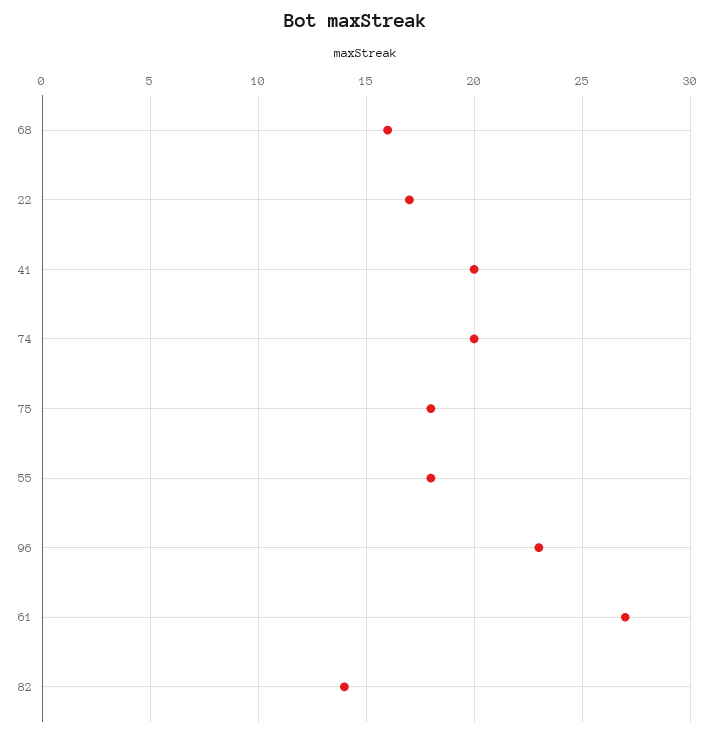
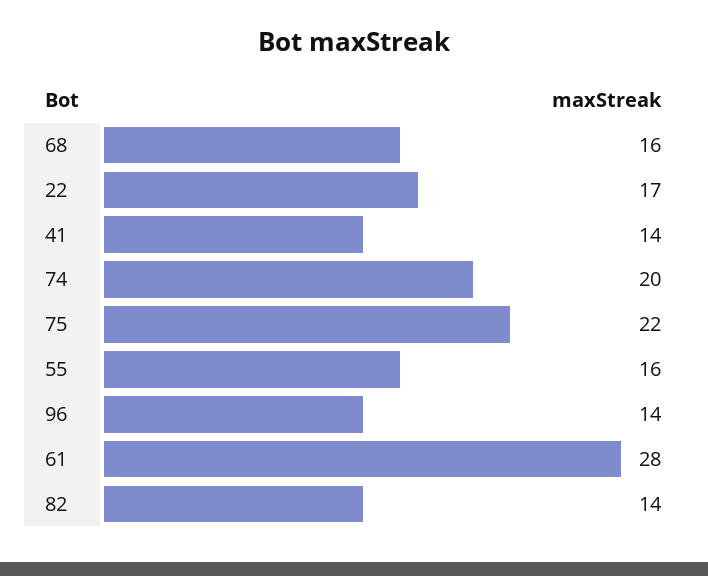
41: 20 -> 14
75: 18 -> 22
55: 18 -> 16
96: 23 -> 14
61: 27 -> 28

